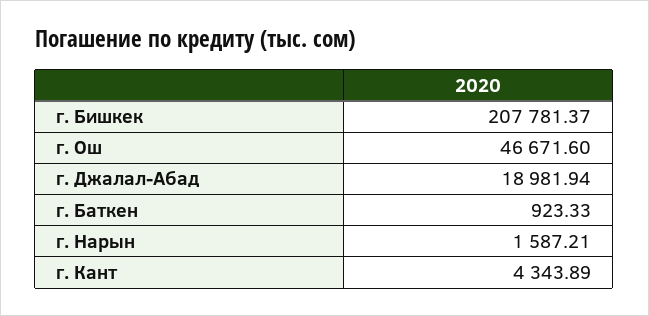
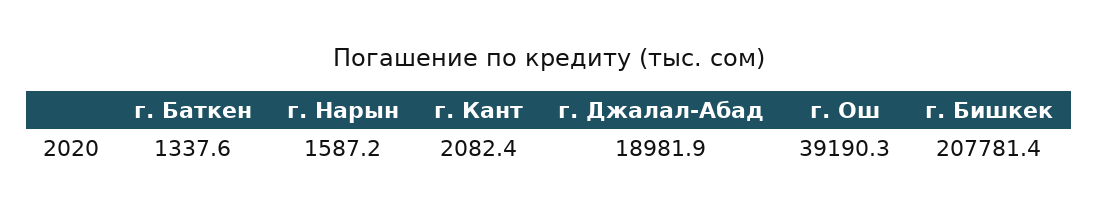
г. Ош: 46671.6 -> 39190.3
г. Баткен: 923.33 -> 1337.6
г. Кант: 4343.89 -> 2082.4

